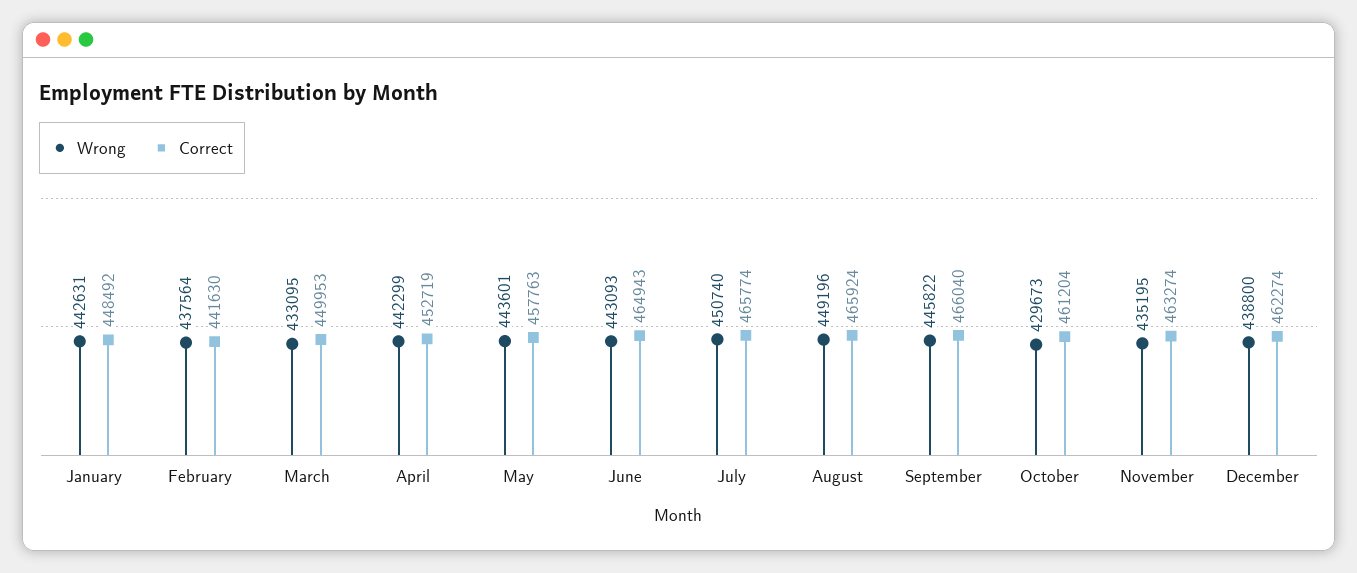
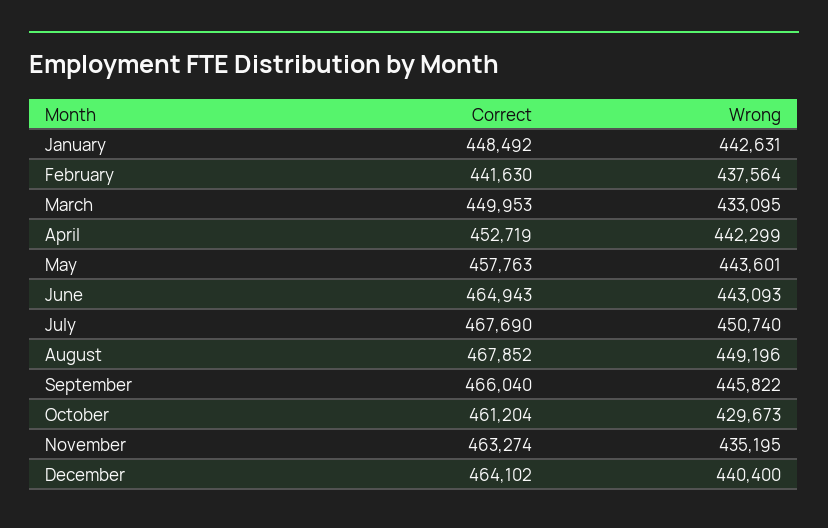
Correct, July: 465774 -> 467690
Correct, August: 465924 -> 467852
Wrong, December: 438800 -> 440400
Correct, December: 462274 -> 464102

